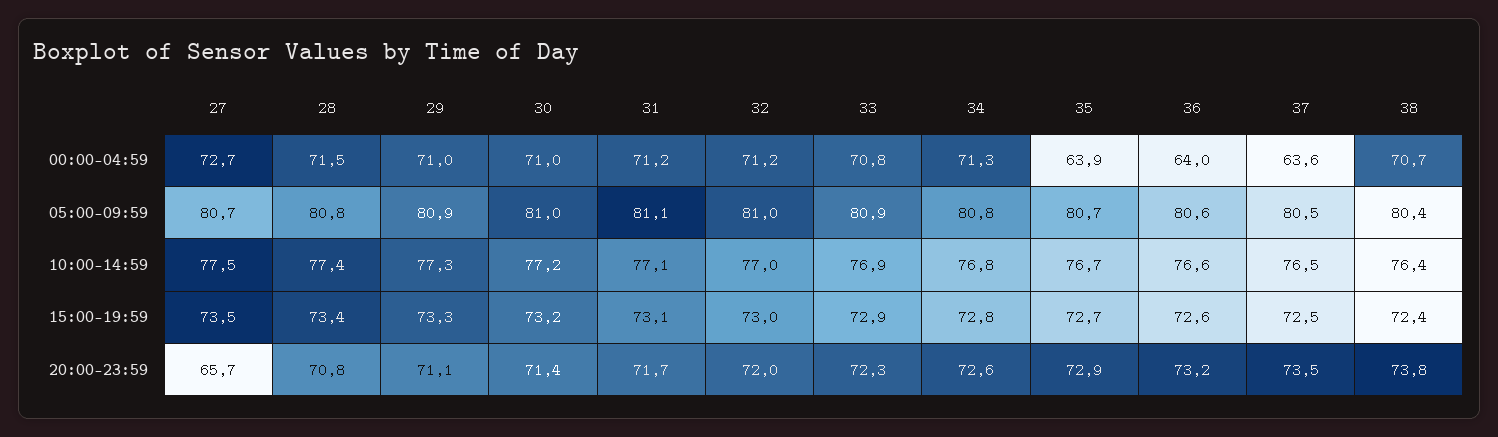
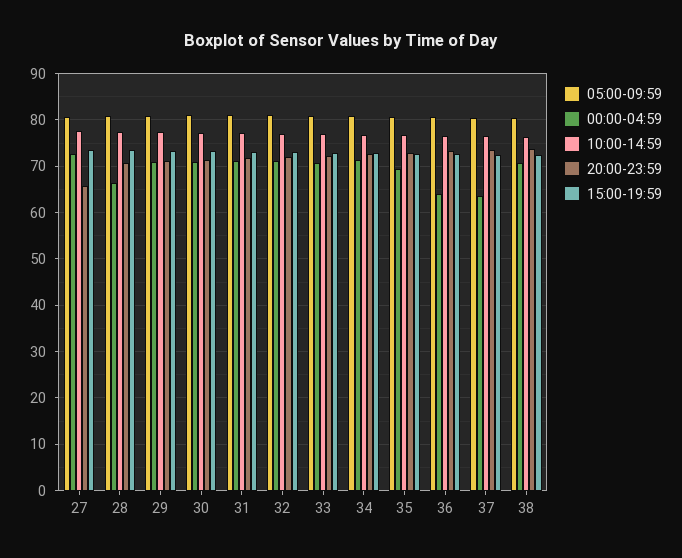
00:00-04:59, 28: 71.5 -> 66
00:00-04:59, 35: 63.9 -> 70

